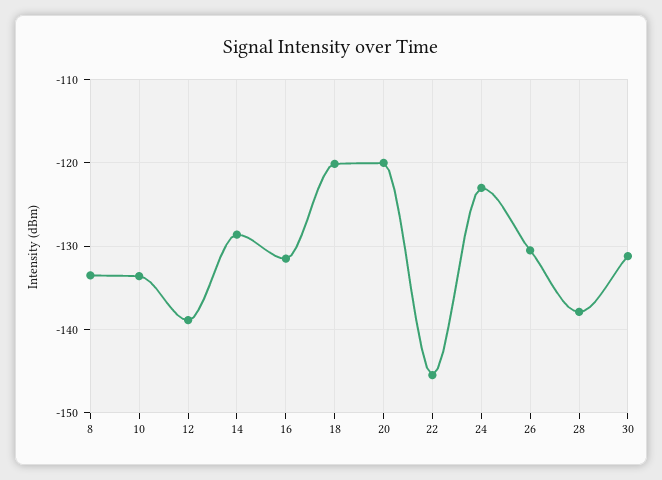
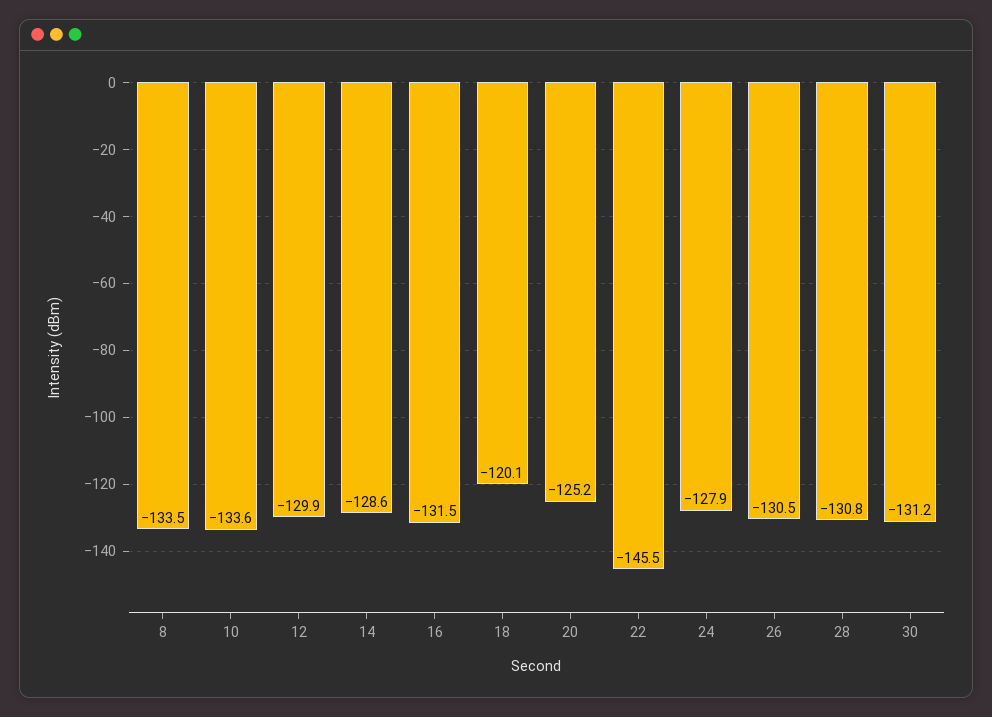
12: -139 -> -129.9
20: -120 -> -125.2
24: -123 -> -127.9
28: -138 -> -130.8

